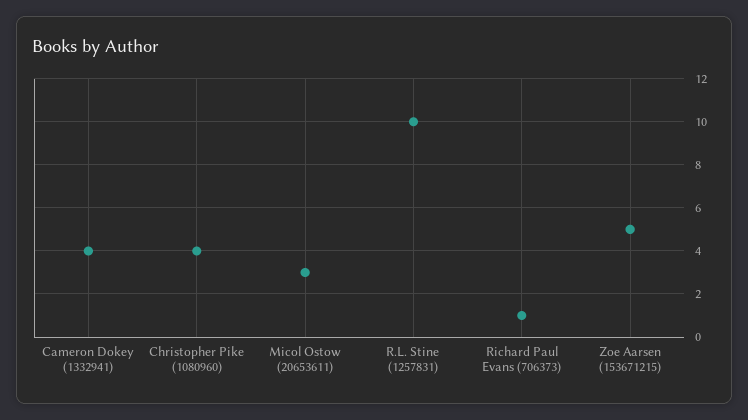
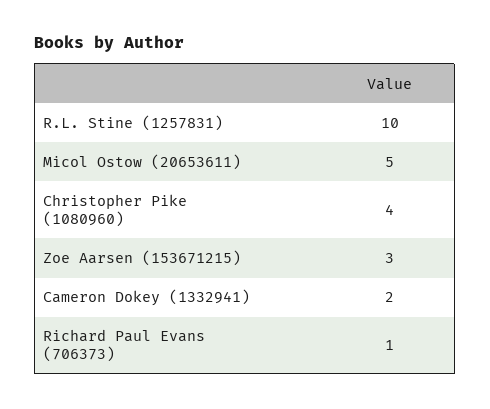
Cameron Dokey (1332941): 4 -> 2
Micol Ostow (20653611): 3 -> 5
Zoe Aarsen (153671215): 5 -> 3

